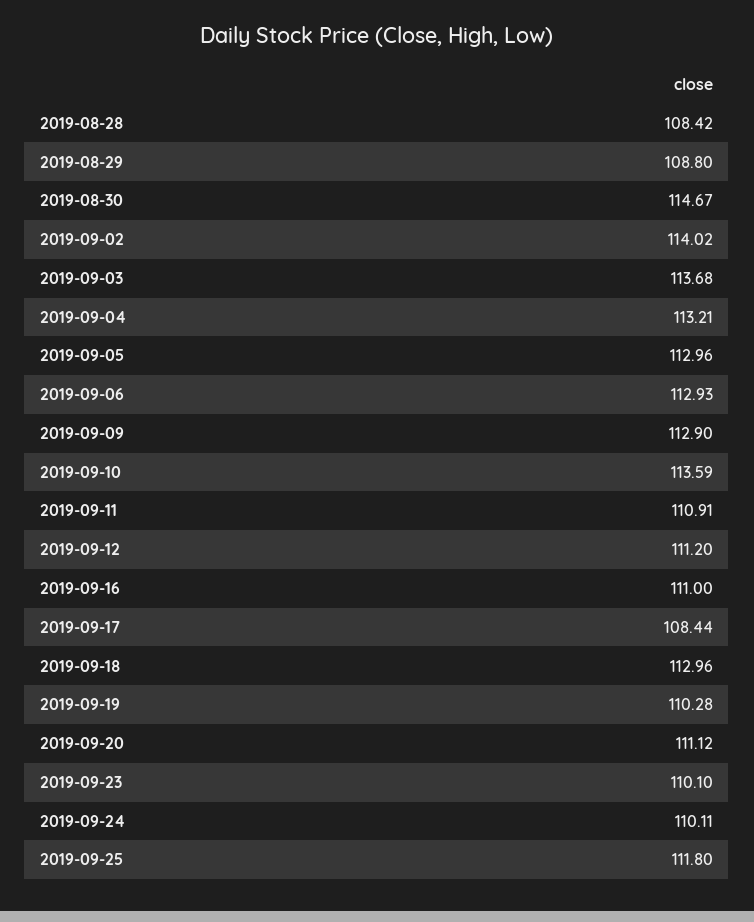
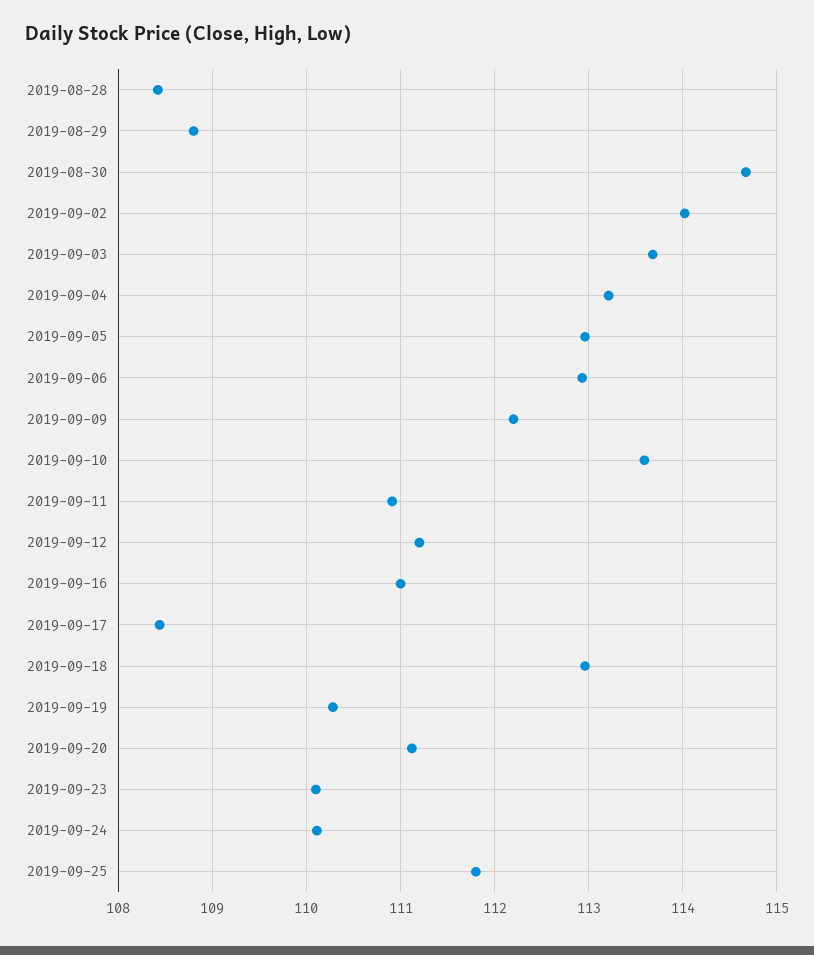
2019-09-09: 112.9 -> 112.2

